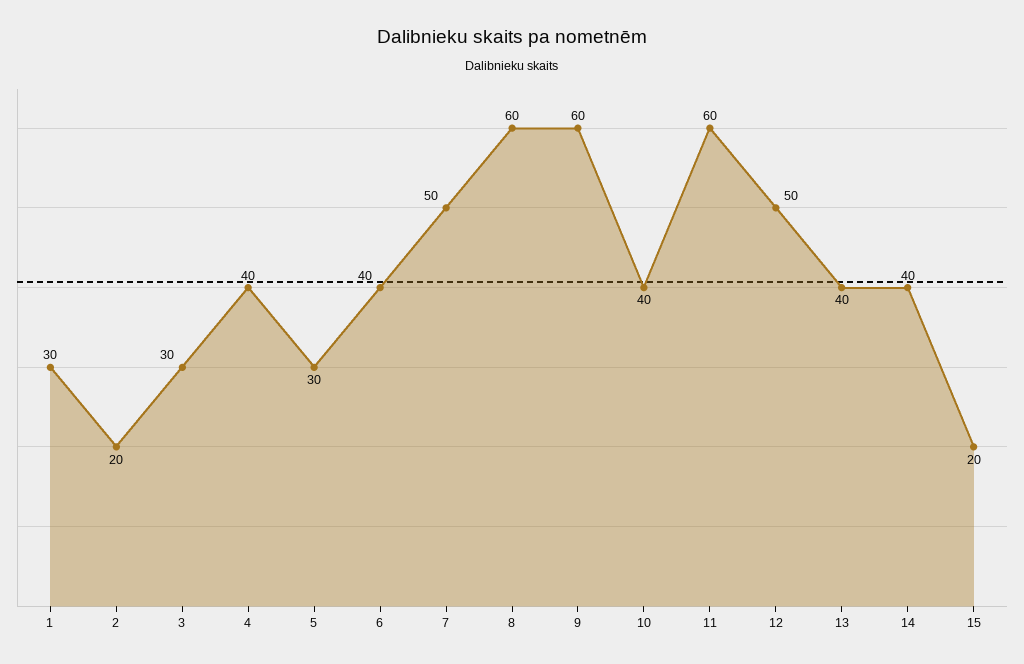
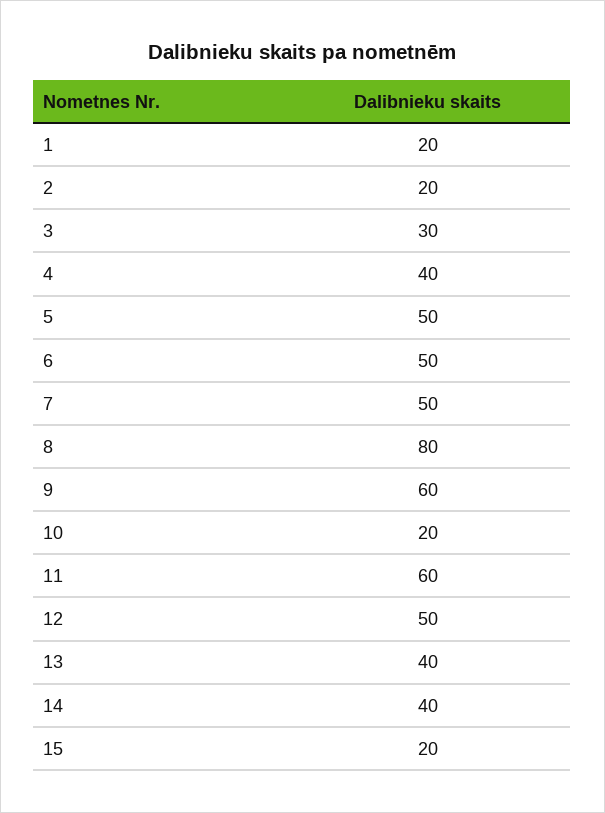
1: 30 -> 20
5: 30 -> 50
6: 40 -> 50
8: 60 -> 80
10: 40 -> 20

